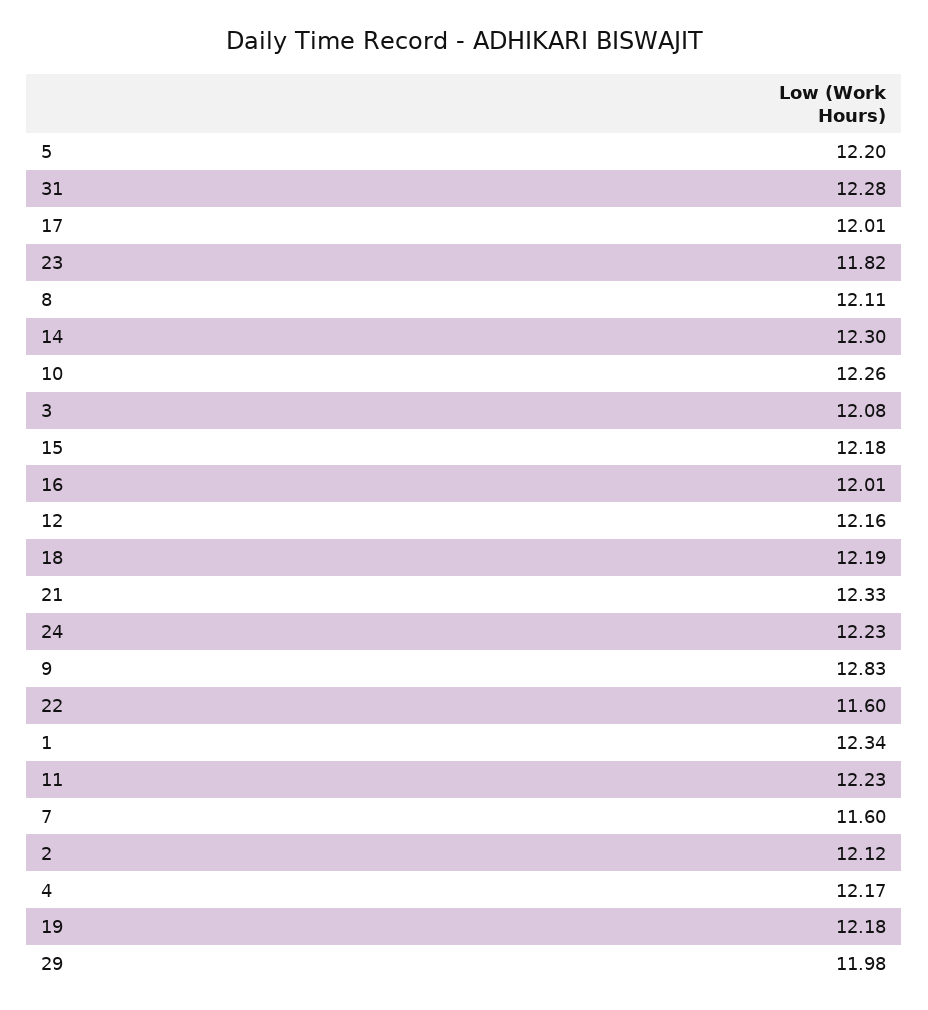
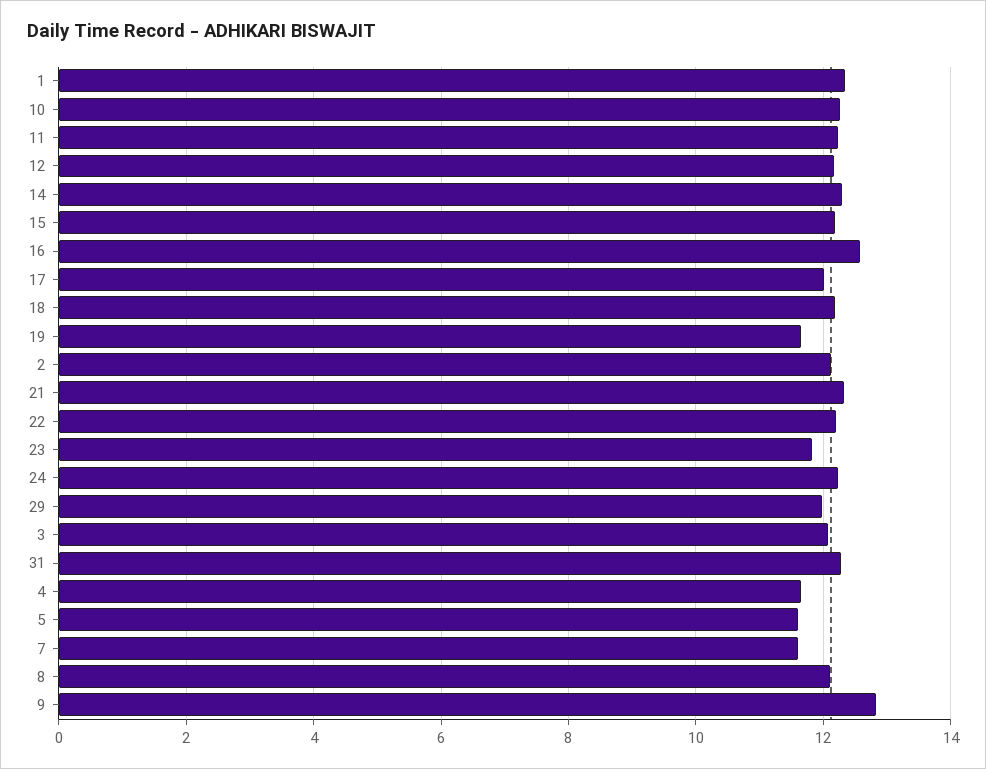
5: 12.2 -> 11.6
16: 12.01 -> 12.6
22: 11.6 -> 12.2
4: 12.17 -> 11.6
19: 12.18 -> 11.6

